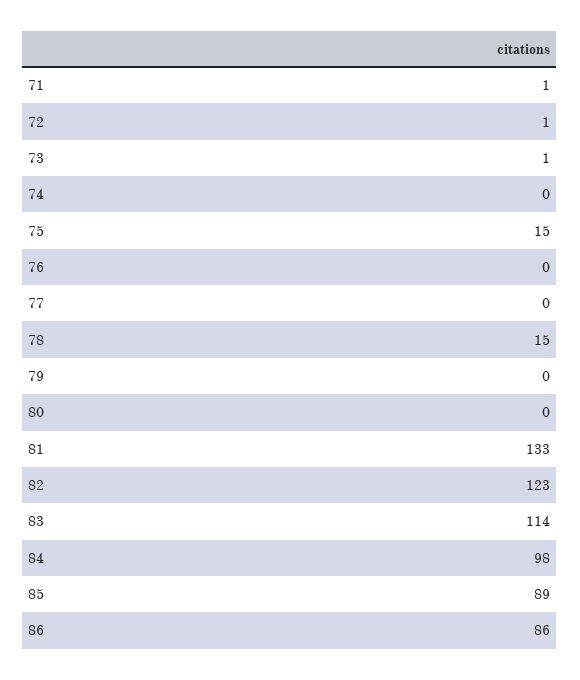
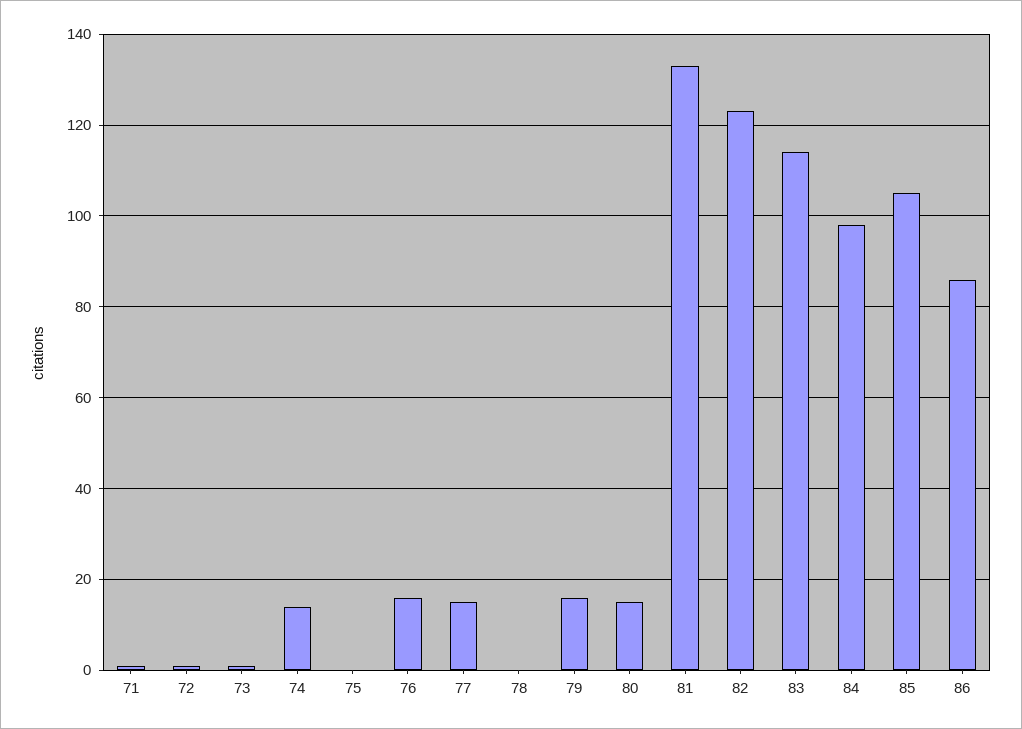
74: 0 -> 15
75: 15 -> 0
76: 0 -> 15
77: 0 -> 15
78: 15 -> 0
79: 0 -> 15
80: 0 -> 15
85: 89 -> 105

